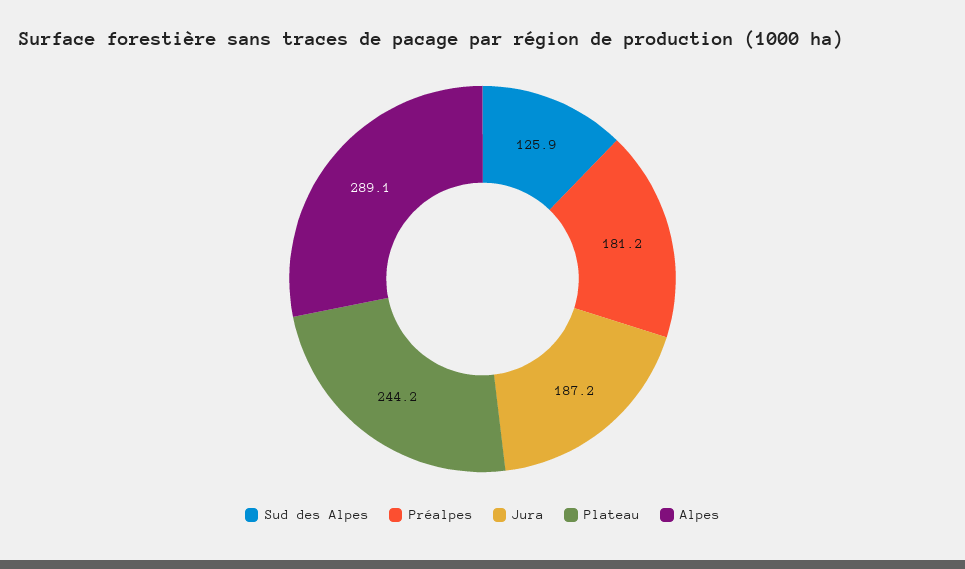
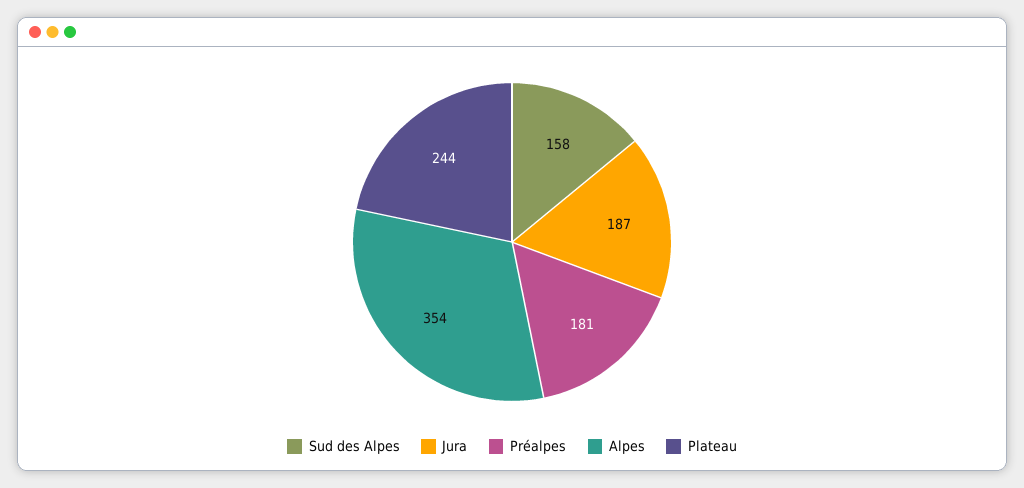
Sud des Alpes: 125.9 -> 158
Alpes: 289.1 -> 354

